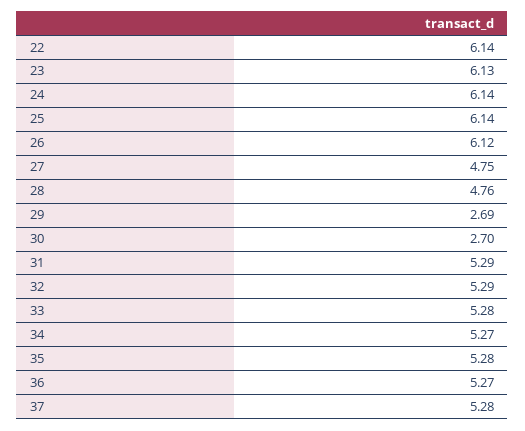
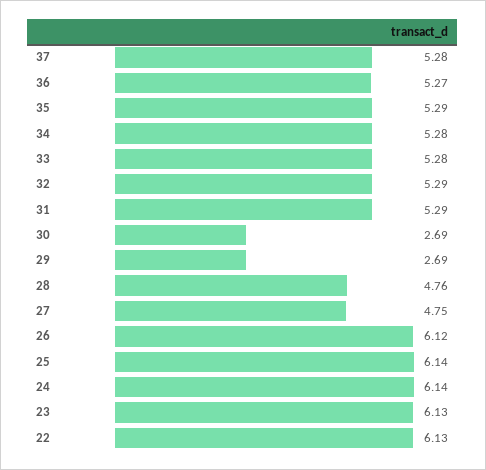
22: 6.14 -> 6.13
30: 2.7 -> 2.69
34: 5.27 -> 5.28
35: 5.28 -> 5.29

